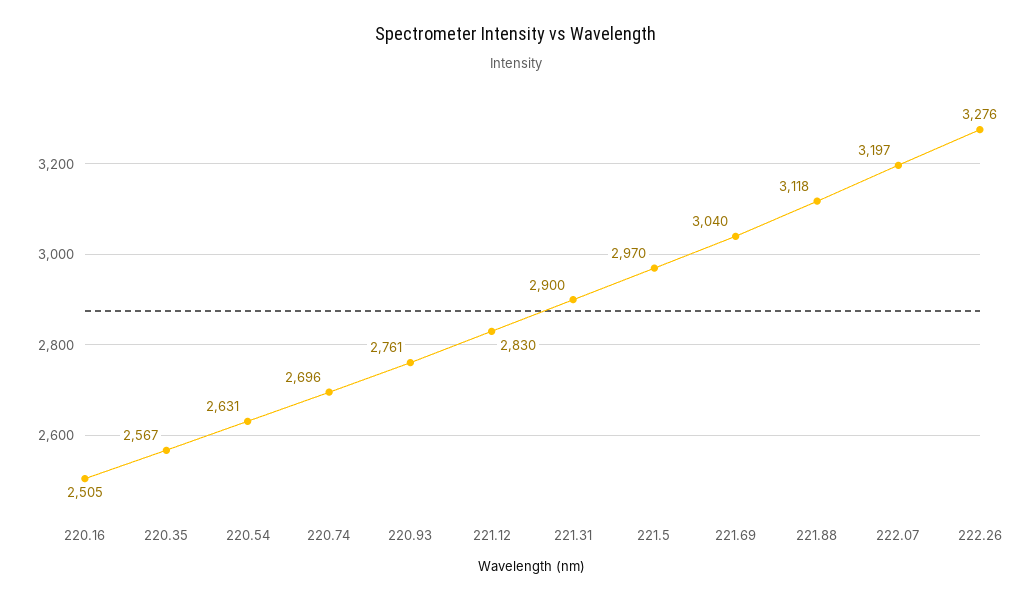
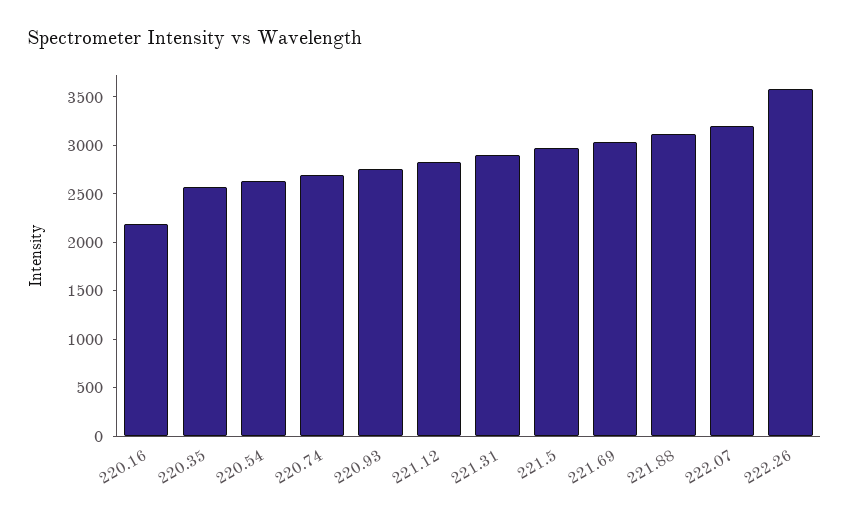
220.16: 2505 -> 2200
222.26: 3276 -> 3600

